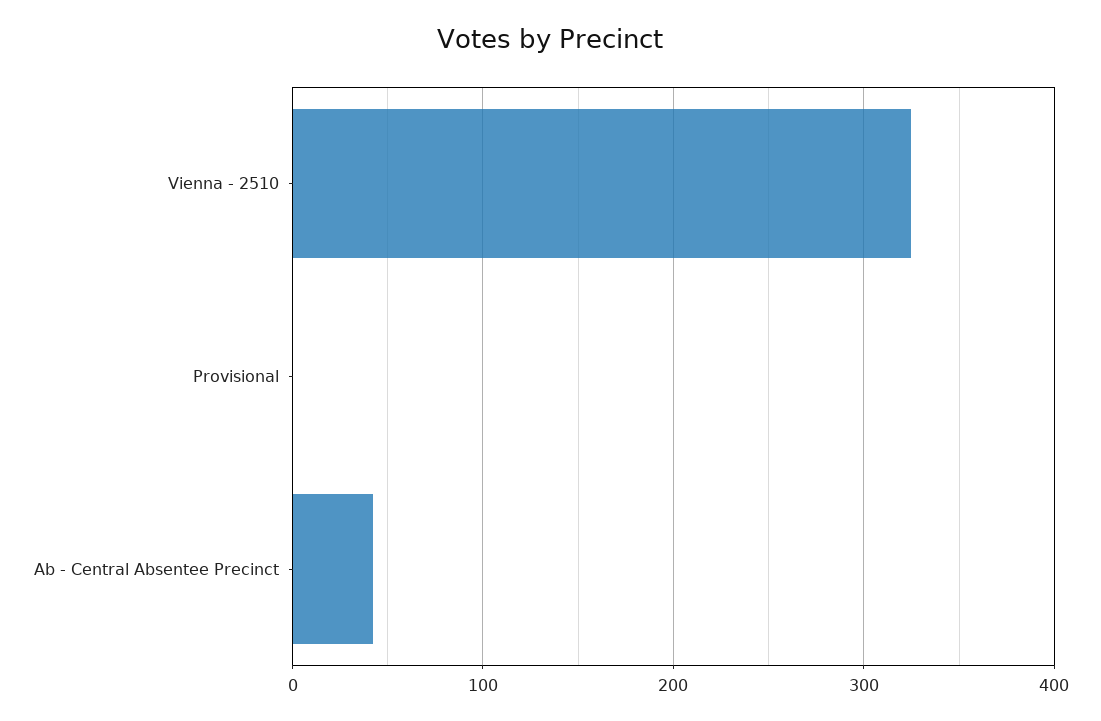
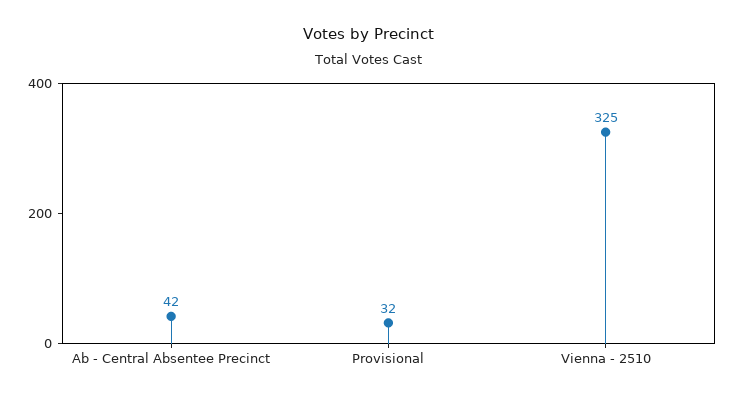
Provisional: 0 -> 32

